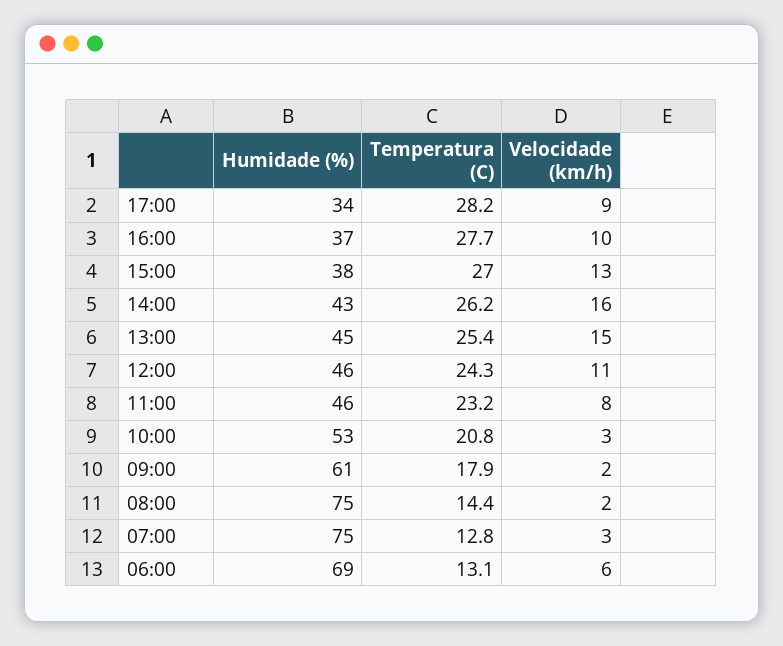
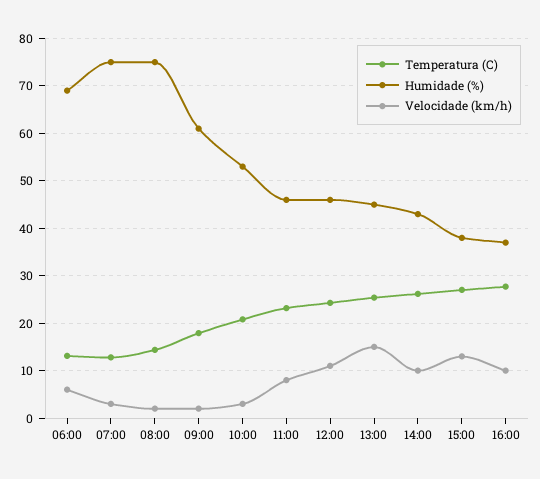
Humidade (%), 17:00: 34 -> none
Temperatura (C), 17:00: 28.2 -> none
Velocidade (km/h), 17:00: 9 -> none
Velocidade (km/h), 14:00: 16 -> 10

